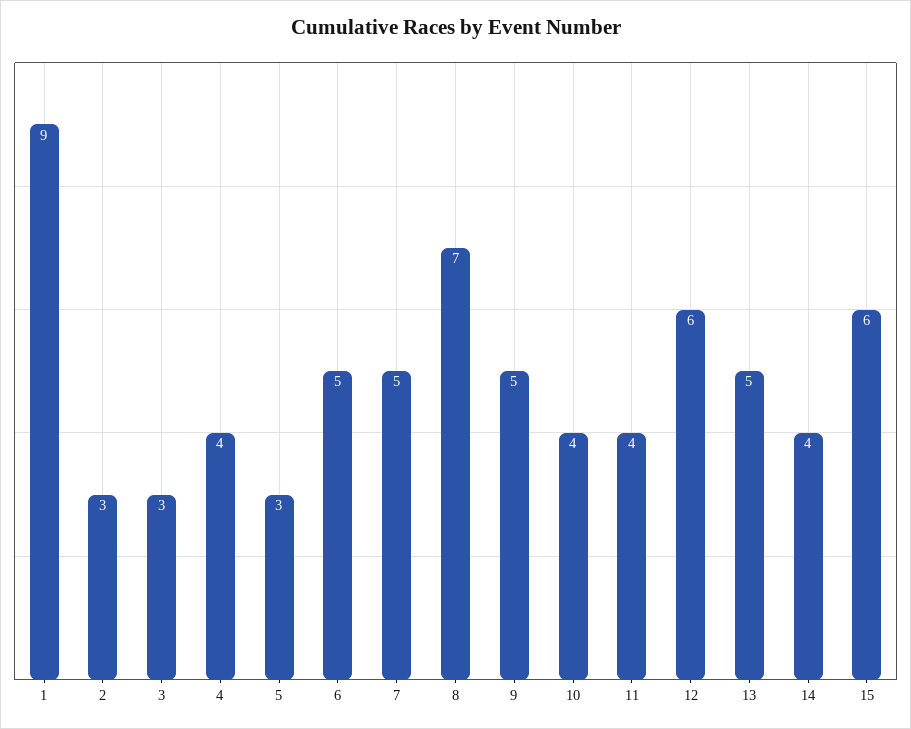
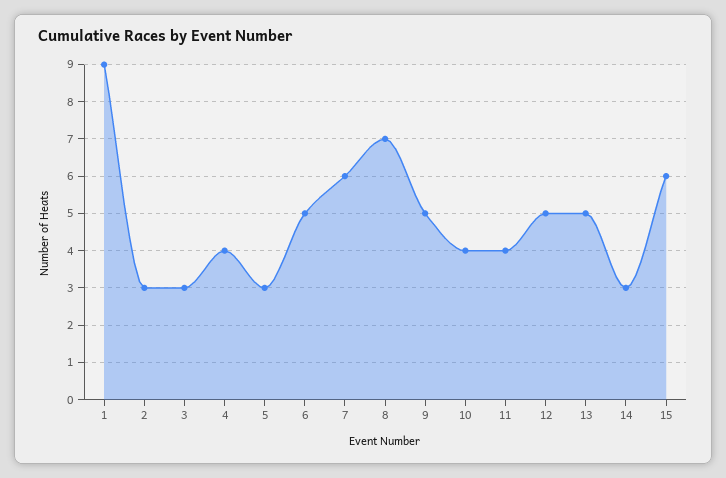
7: 5 -> 6
12: 6 -> 5
14: 4 -> 3

